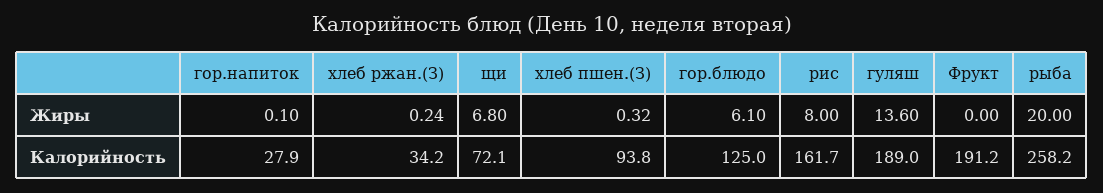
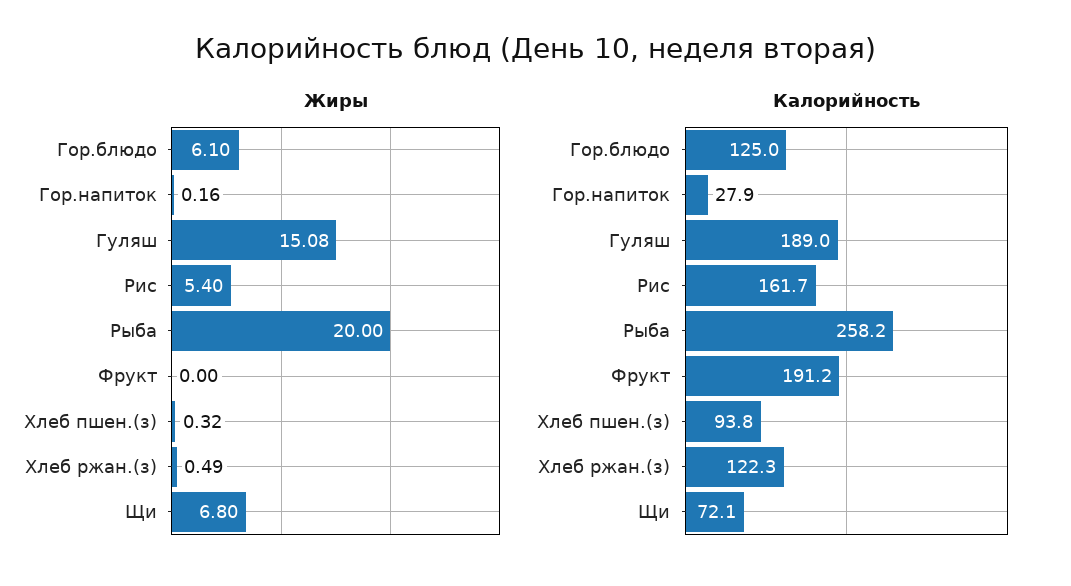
Жиры, гор.напиток: 0.1 -> 0.16
Жиры, хлеб ржан.(З): 0.24 -> 0.49
Жиры, рис: 8 -> 5.4
Жиры, гуляш: 13.6 -> 15.08
Калорийность, хлеб ржан.(З): 34.2 -> 122.3

